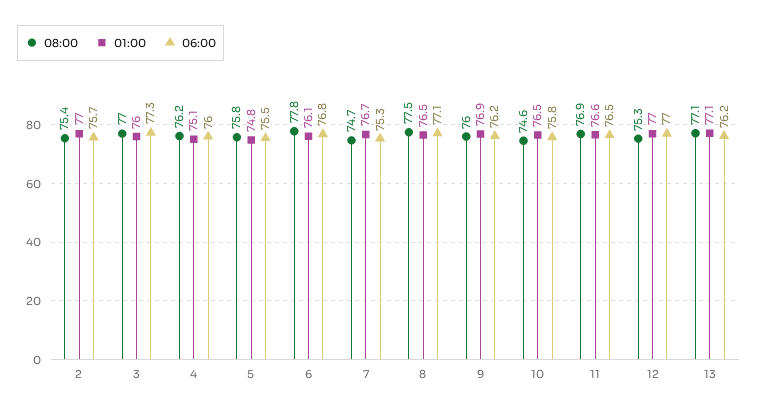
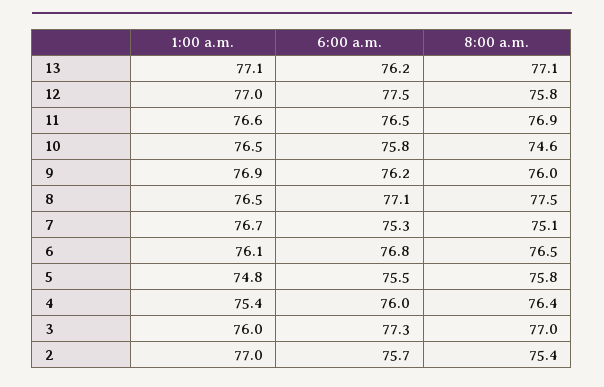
08:00, 4: 76.2 -> 76.4
01:00, 4: 75.1 -> 75.4
08:00, 6: 77.8 -> 76.5
08:00, 7: 74.7 -> 75.1
08:00, 12: 75.3 -> 75.8
06:00, 12: 77 -> 77.5

